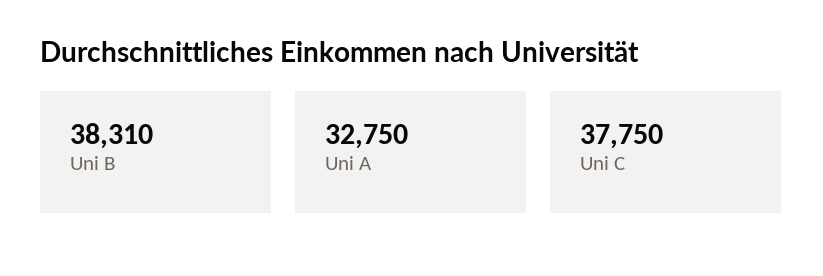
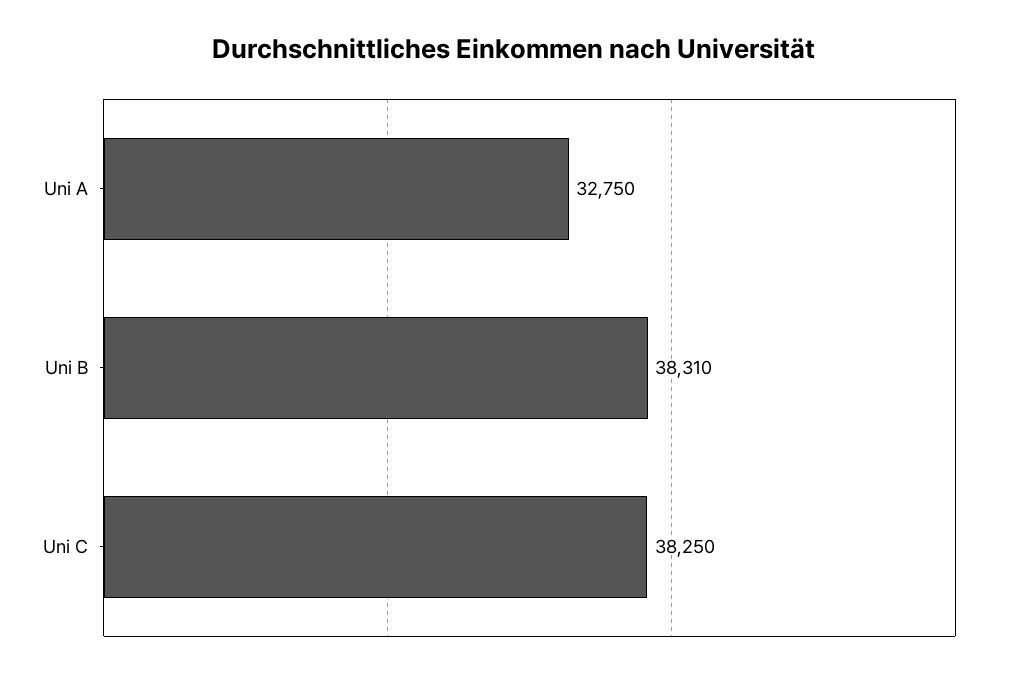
Uni C: 37750 -> 38250

